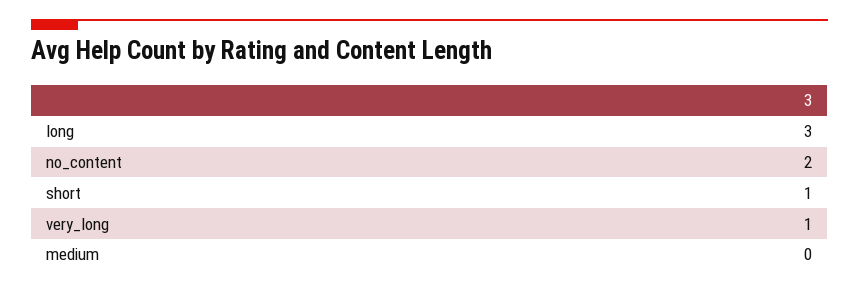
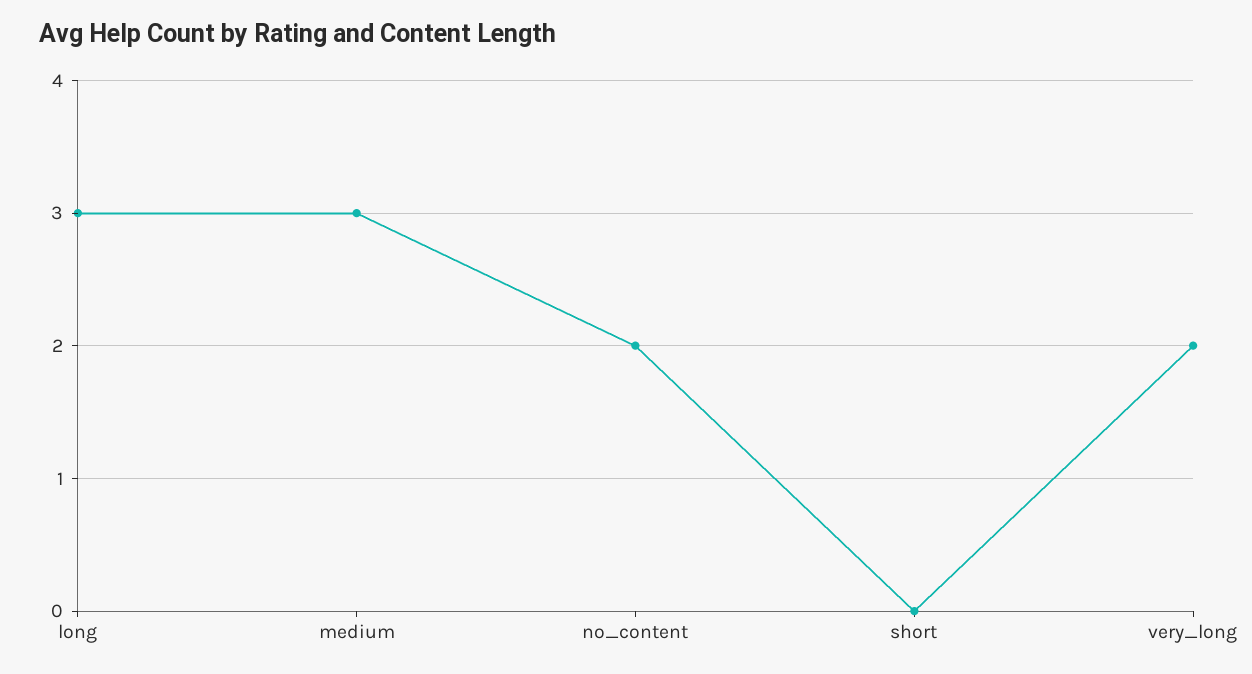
short: 1 -> 0
very_long: 1 -> 2
medium: 0 -> 3

